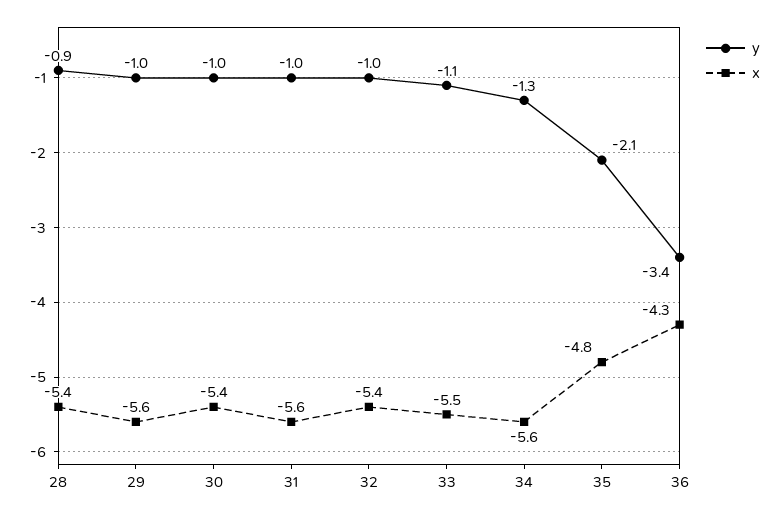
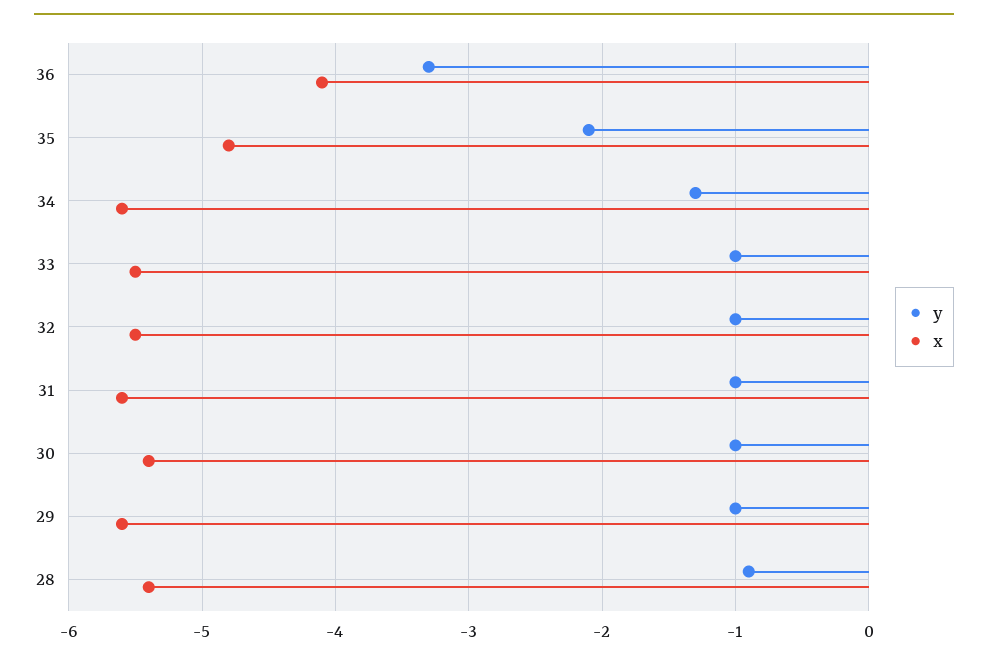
x, 32: -5.4 -> -5.5
y, 33: -1.1 -> -1
y, 36: -3.4 -> -3.3
x, 36: -4.3 -> -4.1

